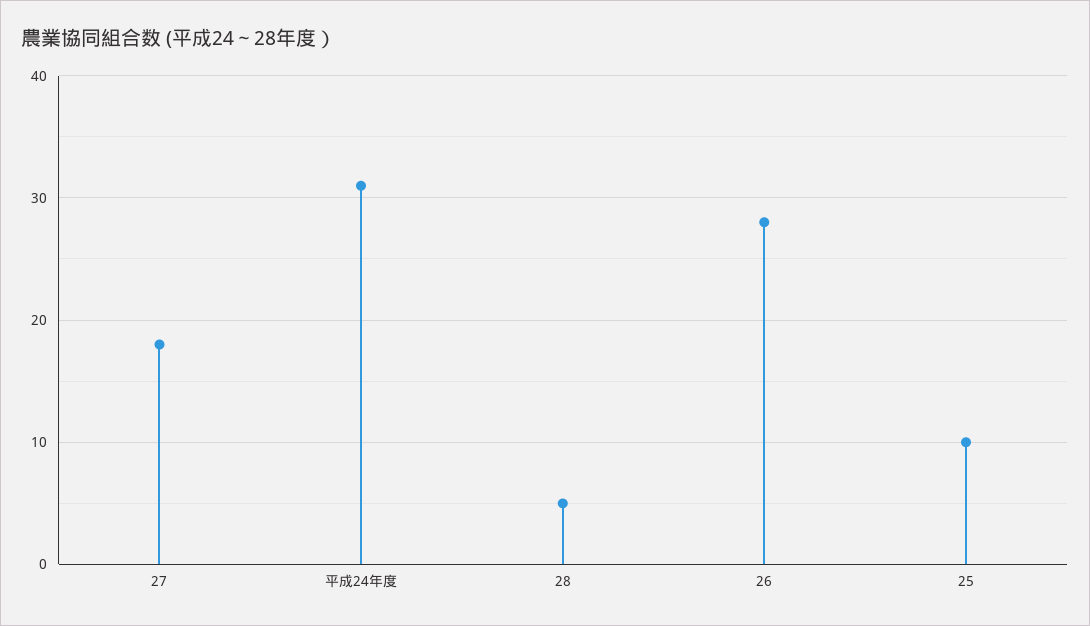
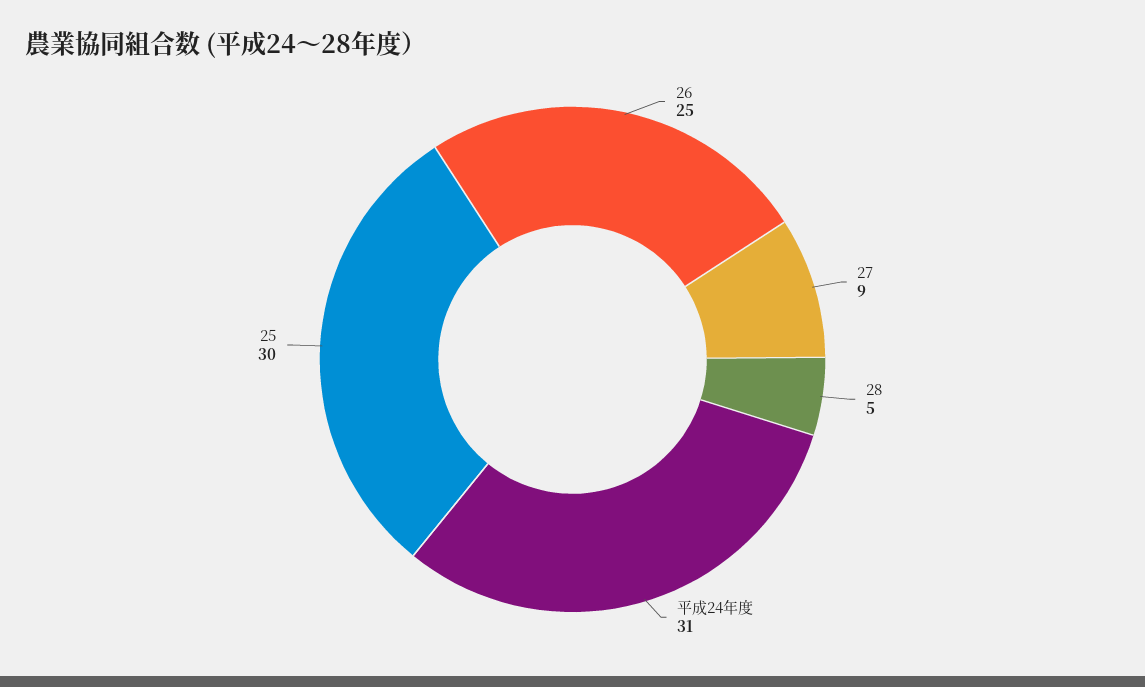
27: 18 -> 9
26: 28 -> 25
25: 10 -> 30

